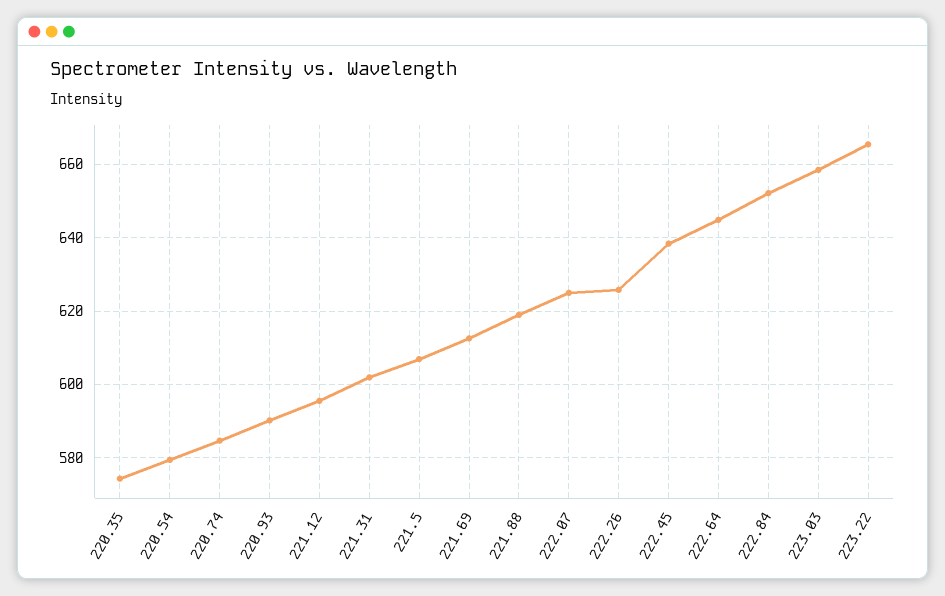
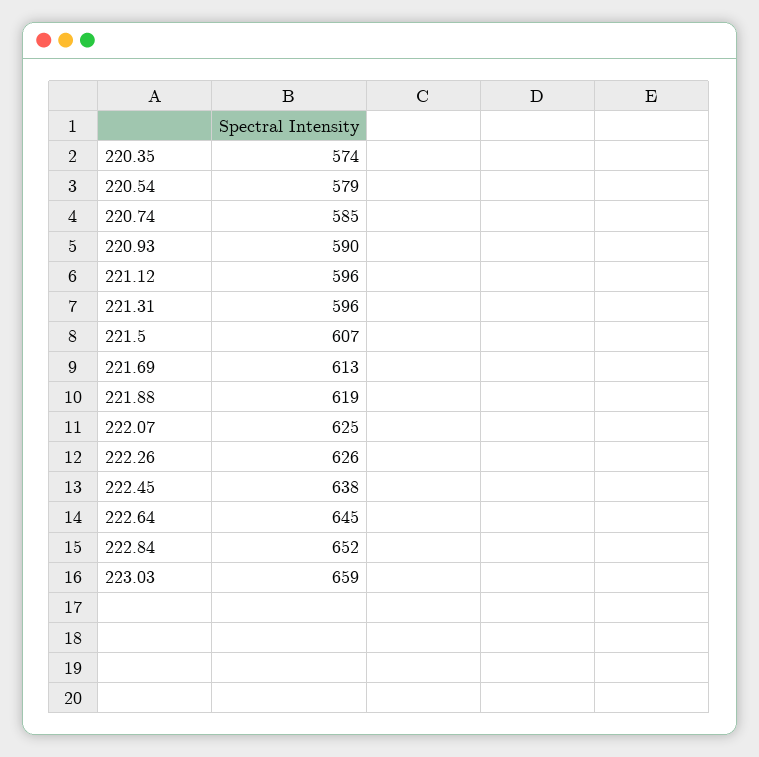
221.31: 602 -> 596
223.22: 666 -> none

